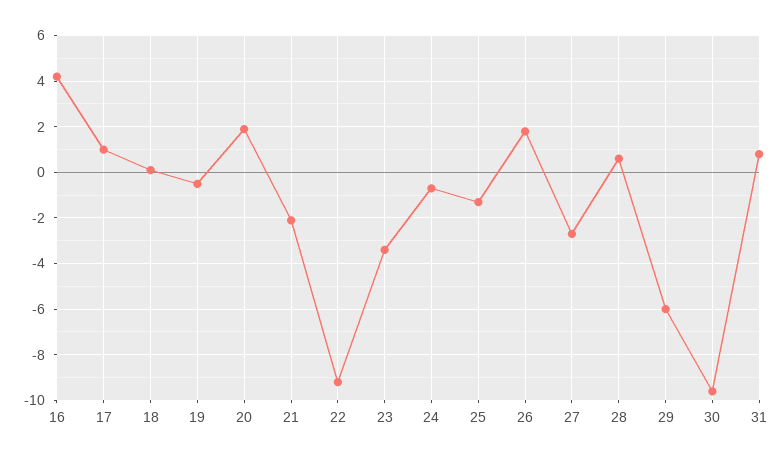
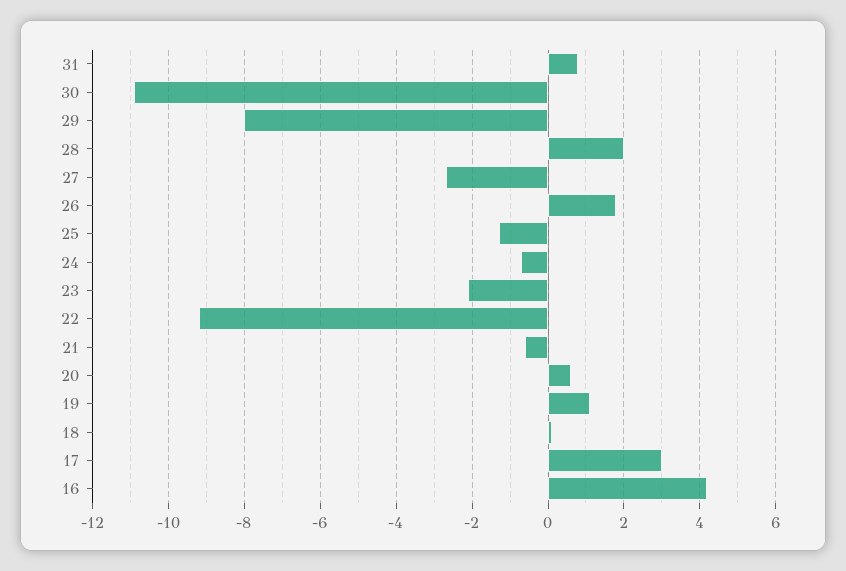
17: 1 -> 3
19: -0.5 -> 1
20: 2 -> 0.5
21: -2 -> -0.5
23: -3.5 -> -2
28: 0.5 -> 2
29: -6 -> -8
30: -9.5 -> -11

